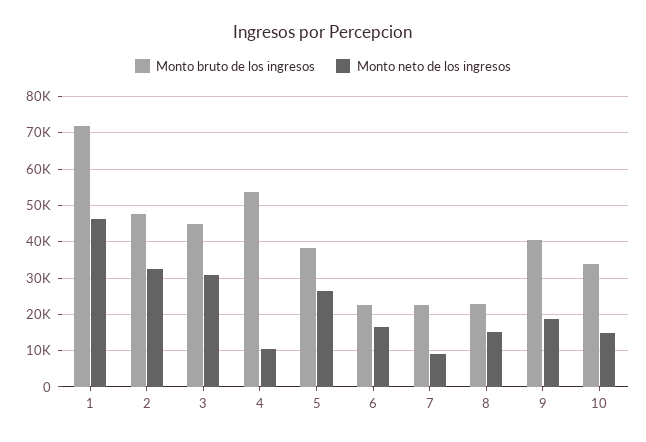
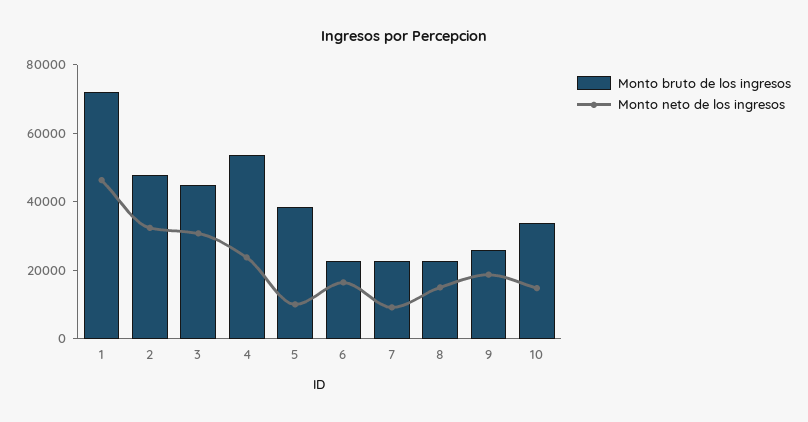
Monto neto de los ingresos, 4: 10000 -> 25000
Monto neto de los ingresos, 5: 26000 -> 10000
Monto bruto de los ingresos, 9: 40000 -> 25000

